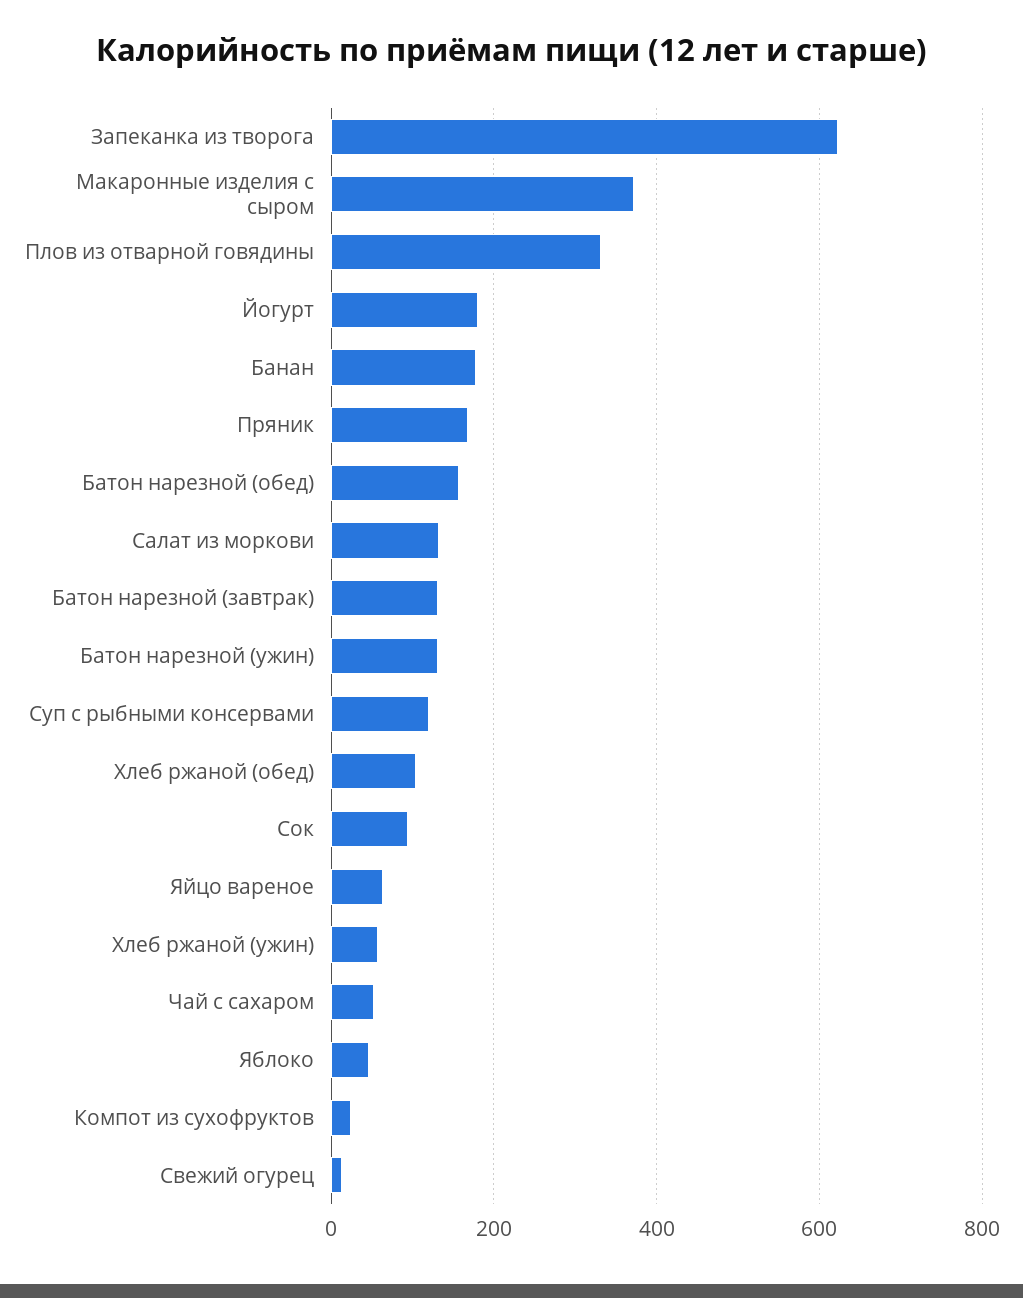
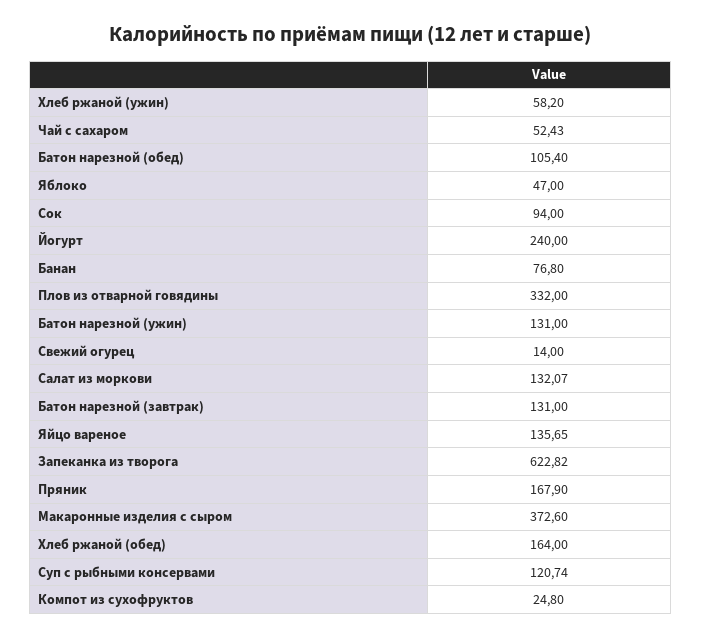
Йогурт: 180 -> 240
Банан: 180 -> 76.8
Батон нарезной (обед): 160 -> 105.4
Хлеб ржаной (обед): 100 -> 164
Яйцо вареное: 60 -> 135.65

